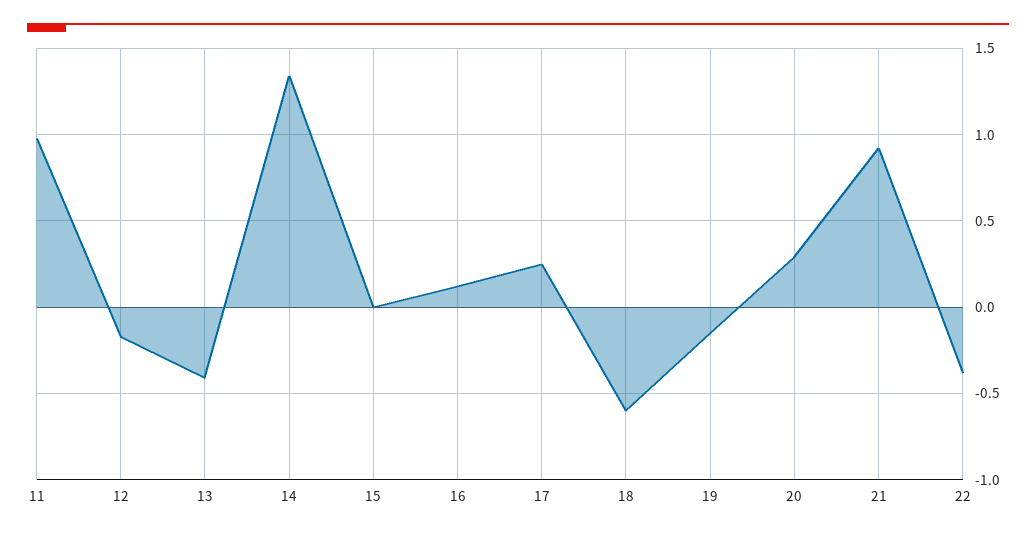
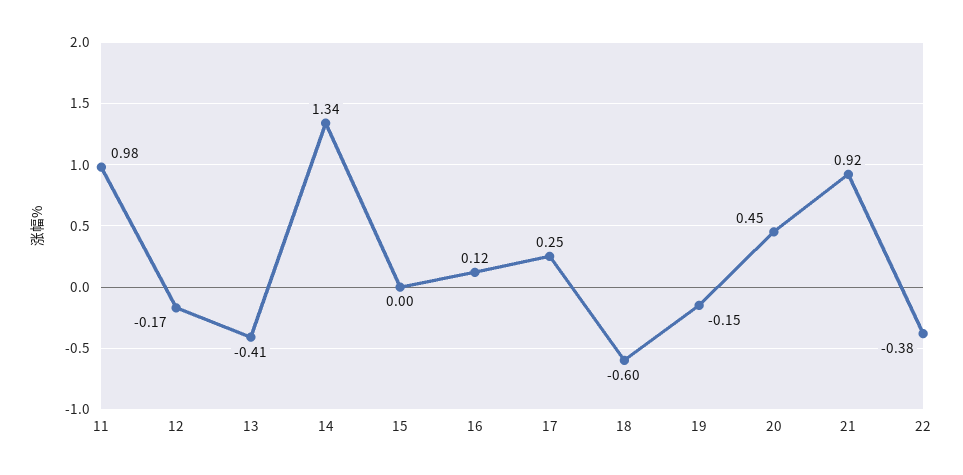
20: 0.3 -> 0.45

